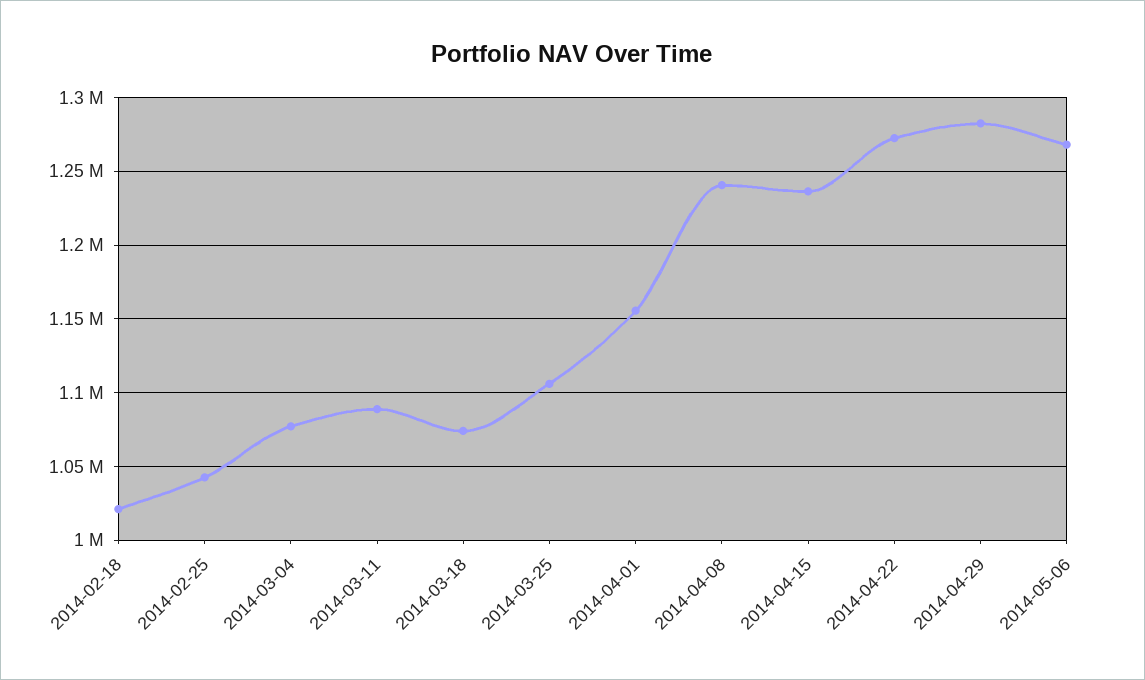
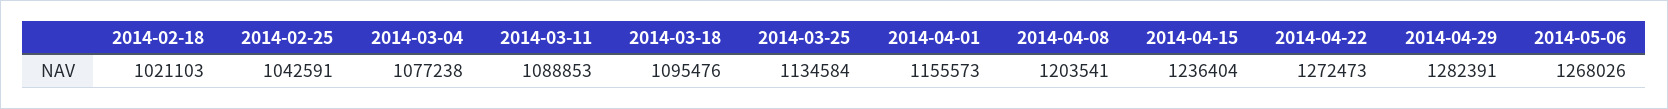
2014-03-18: 1075000 -> 1095476
2014-03-25: 1105000 -> 1134584
2014-04-08: 1240000 -> 1203541

